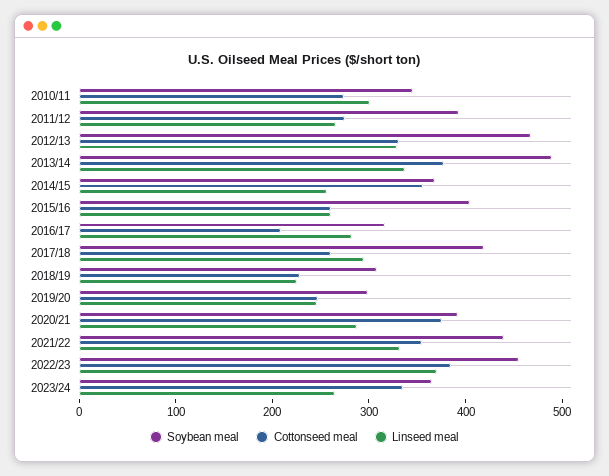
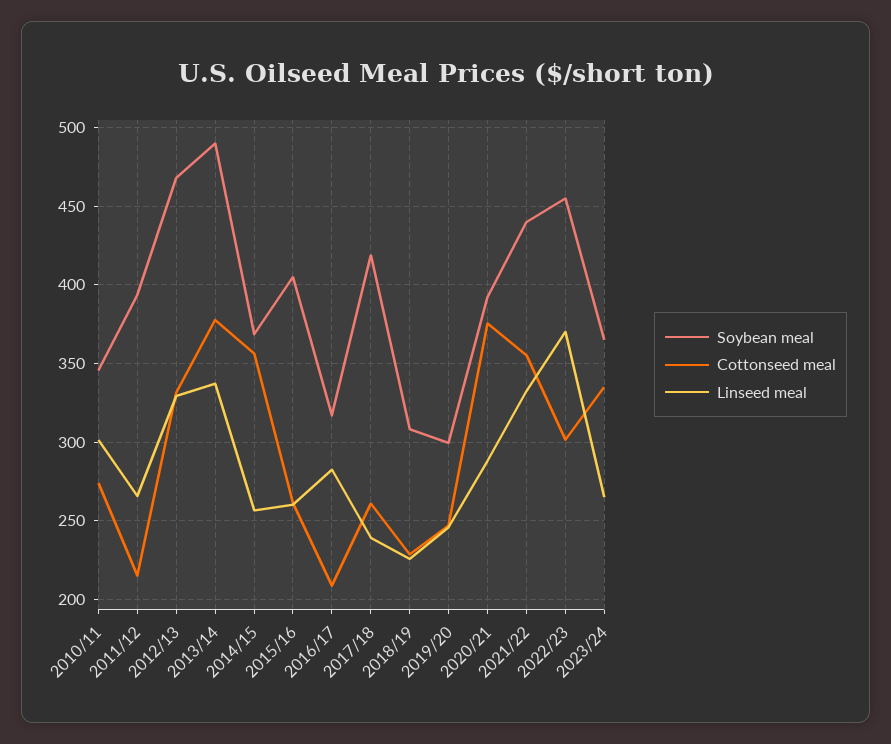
Cottonseed meal, 2011/12: 280 -> 215
Linseed meal, 2017/18: 300 -> 240
Cottonseed meal, 2022/23: 380 -> 300

